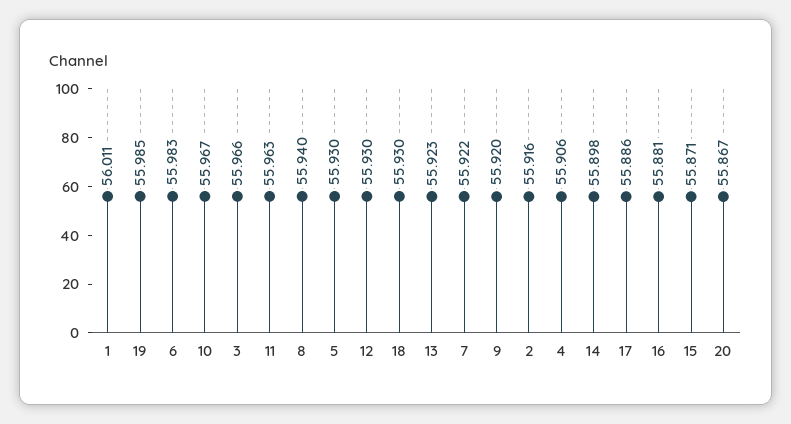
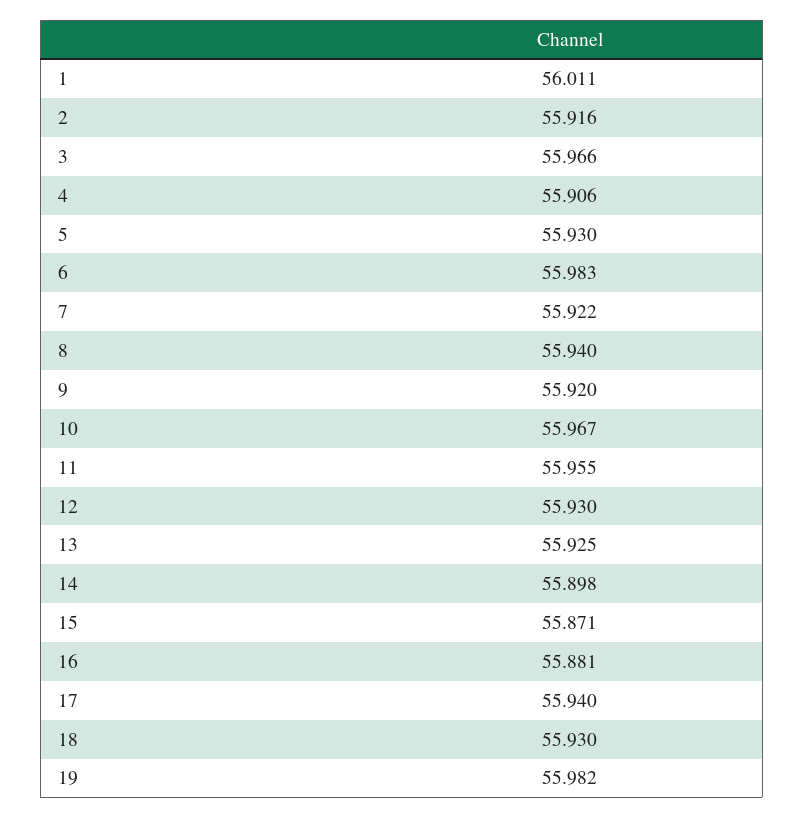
19: 55.985 -> 55.982
11: 55.963 -> 55.955
13: 55.923 -> 55.925
17: 55.886 -> 55.94
20: 55.867 -> none

